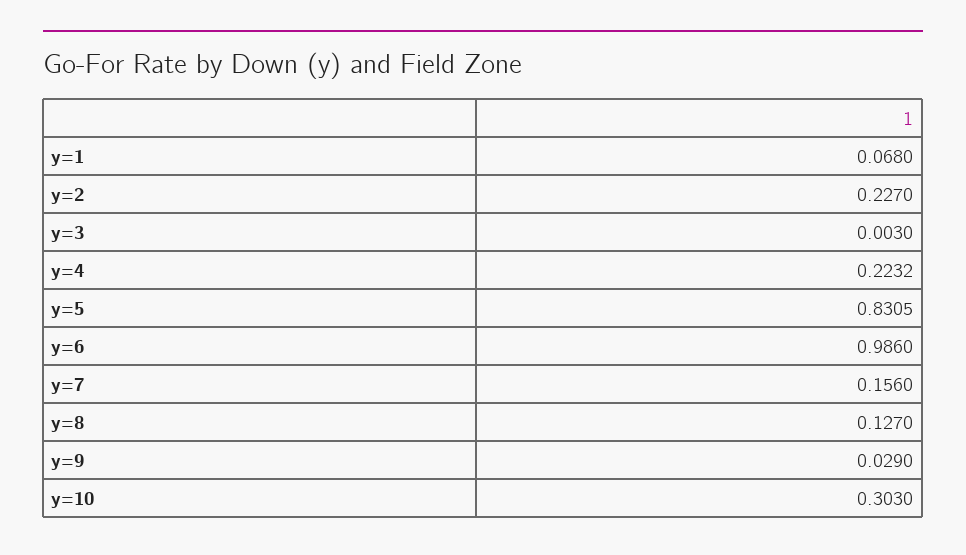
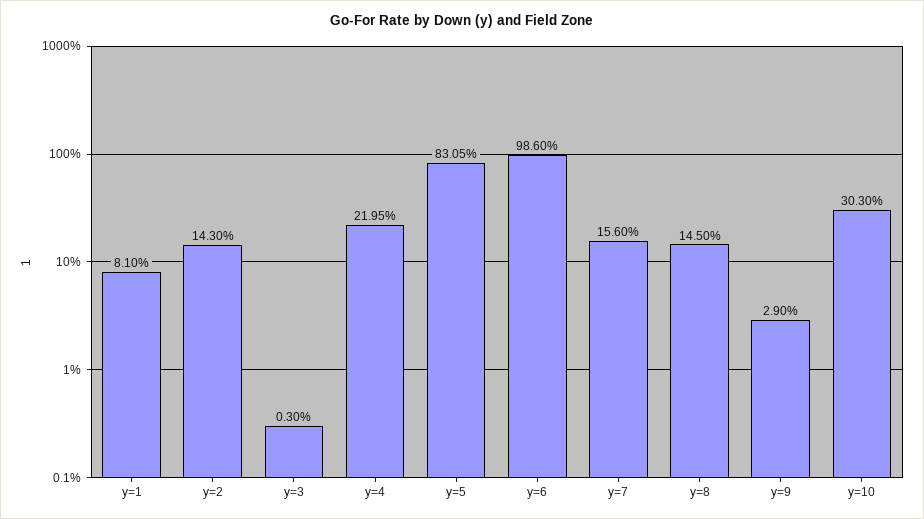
y=1: 0.068 -> 0.081
y=2: 0.227 -> 0.143
y=4: 0.2232 -> 0.2195
y=8: 0.127 -> 0.145

